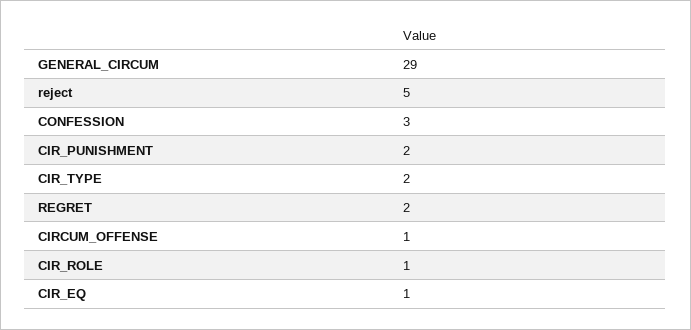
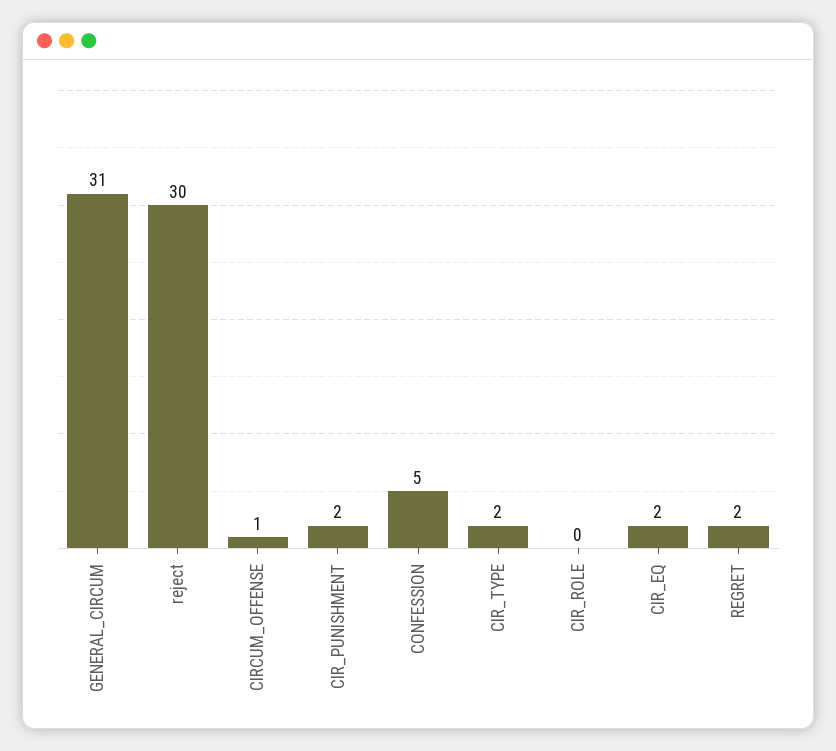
GENERAL_CIRCUM: 29 -> 31
reject: 5 -> 30
CONFESSION: 3 -> 5
CIR_ROLE: 1 -> 0
CIR_EQ: 1 -> 2

